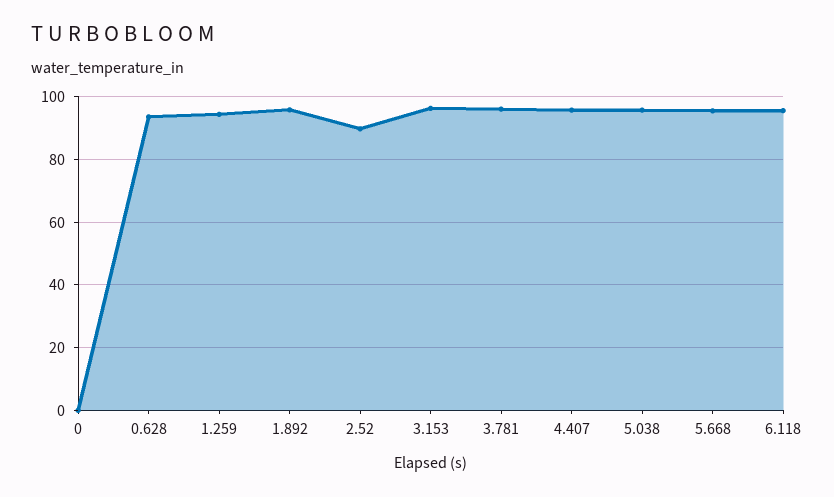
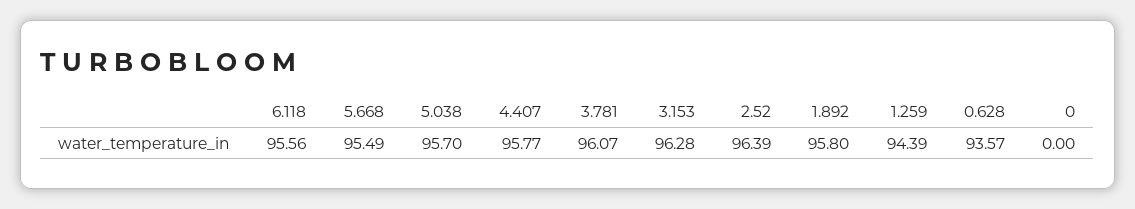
2.52: 90 -> 96.39

